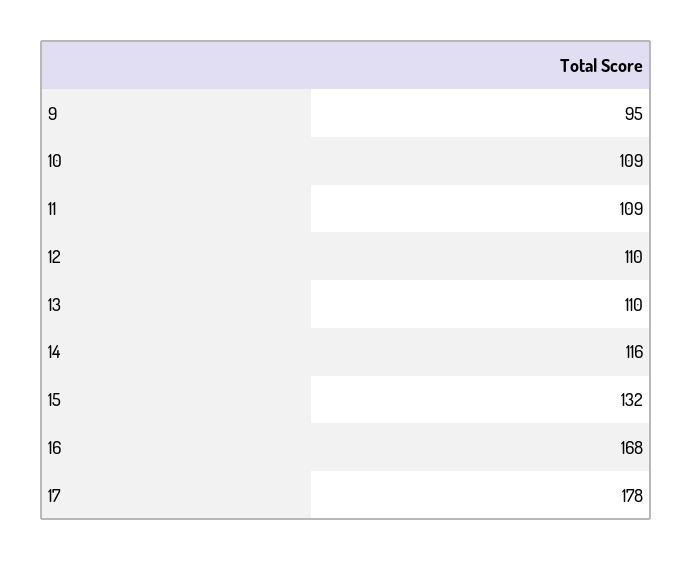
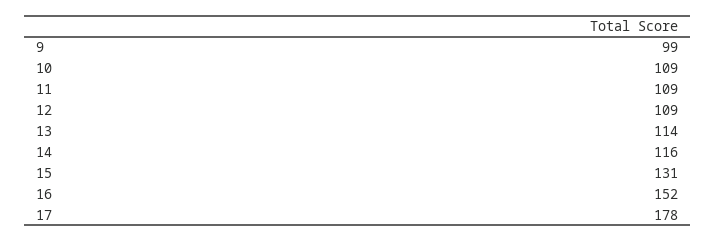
9: 95 -> 99
12: 110 -> 109
13: 110 -> 114
15: 132 -> 131
16: 168 -> 152

